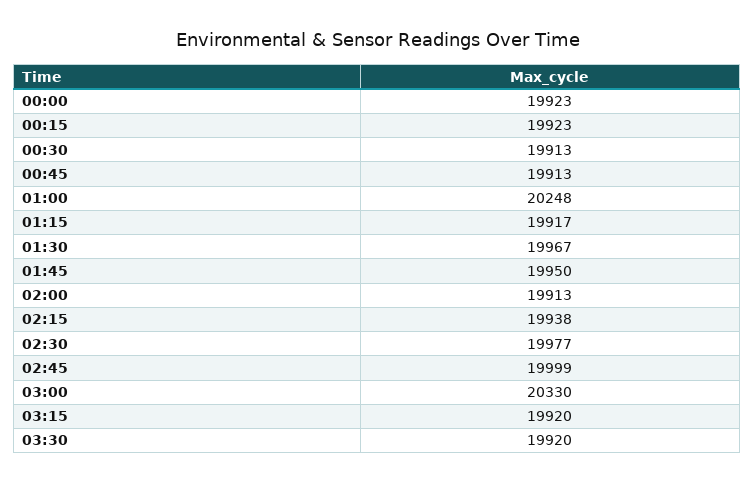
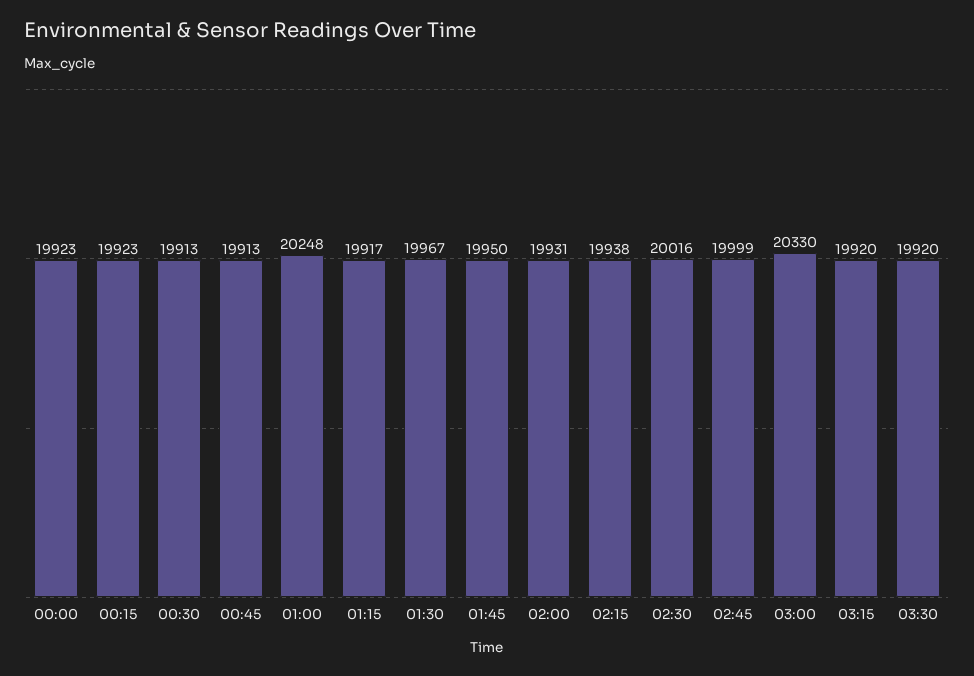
02:00: 19913 -> 19931
02:30: 19977 -> 20016

